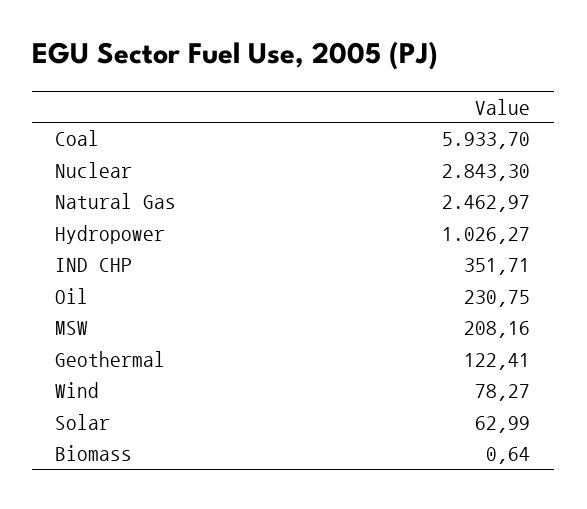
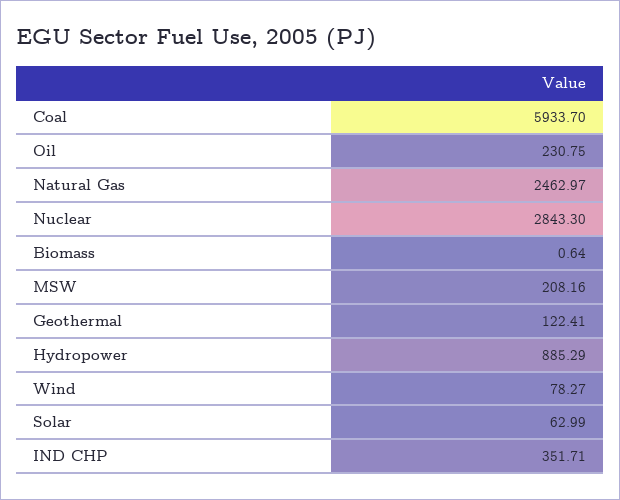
Hydropower: 1026.27 -> 885.29

